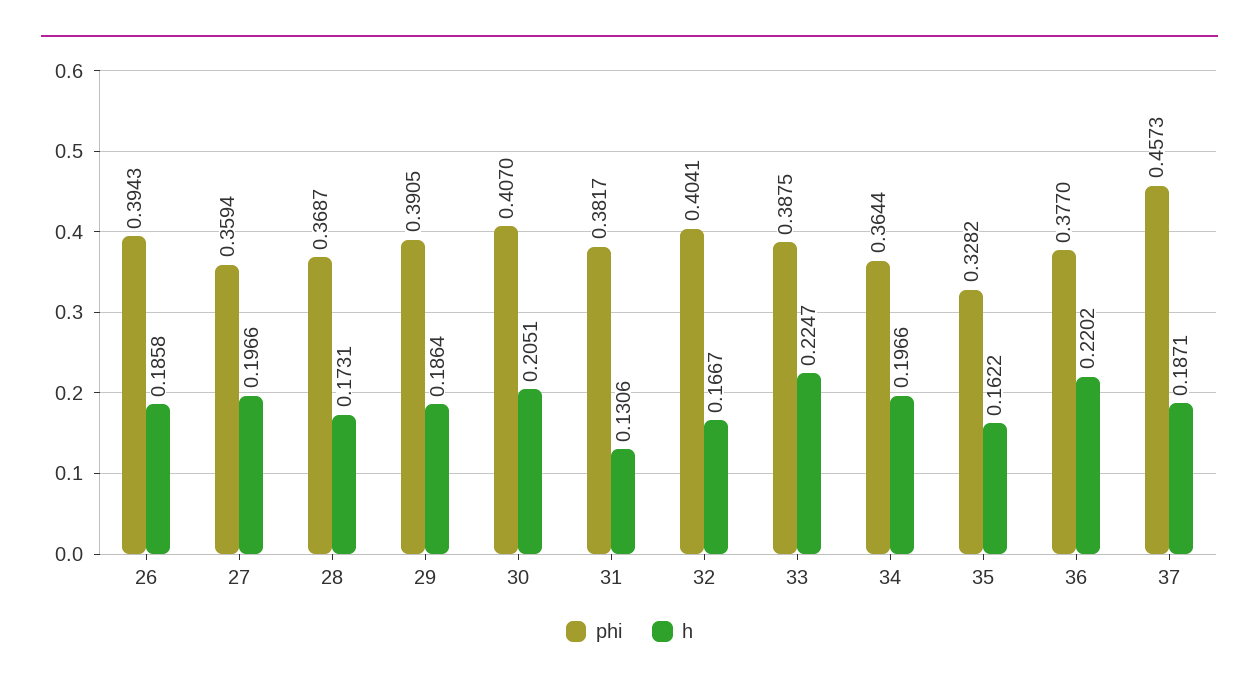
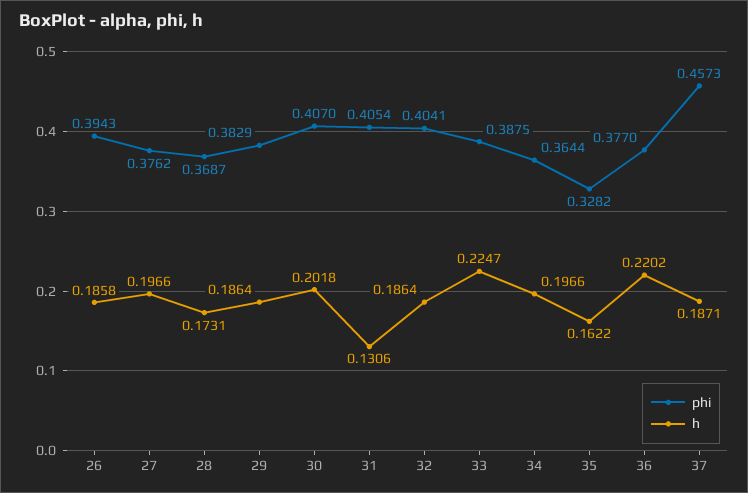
phi, 27: 0.3594 -> 0.3762
phi, 29: 0.3905 -> 0.3829
h, 30: 0.2051 -> 0.2018
phi, 31: 0.3817 -> 0.4054
h, 32: 0.1667 -> 0.1864

